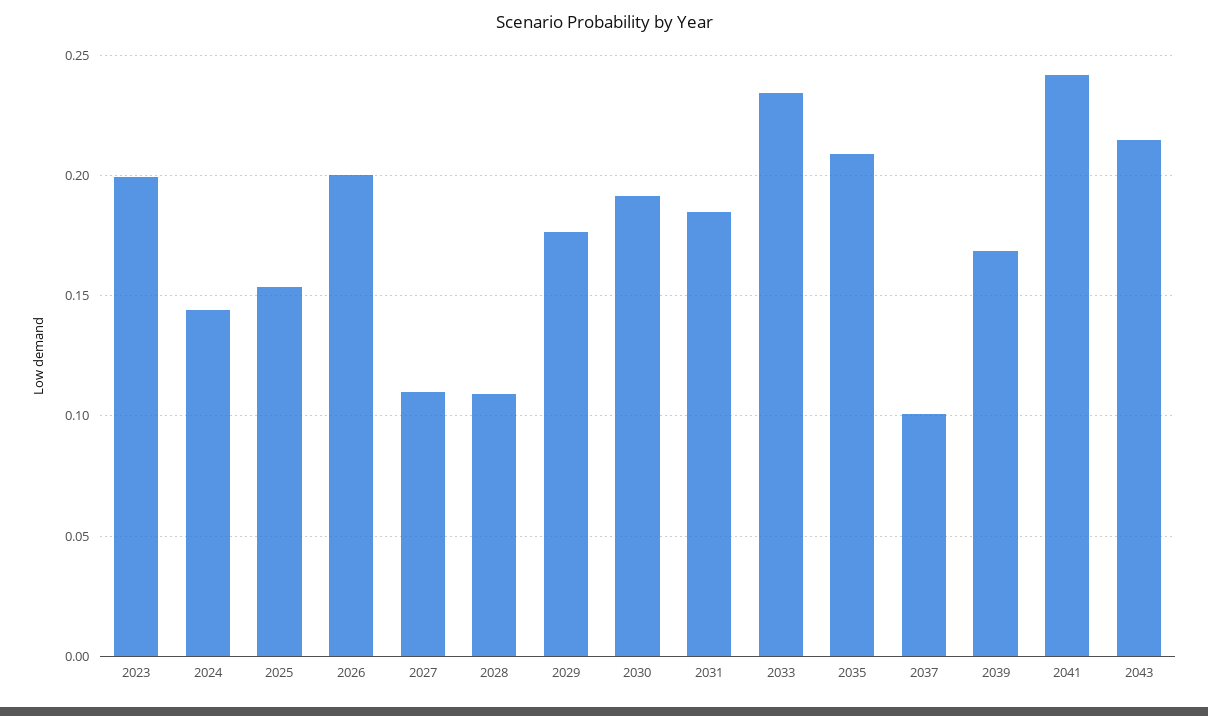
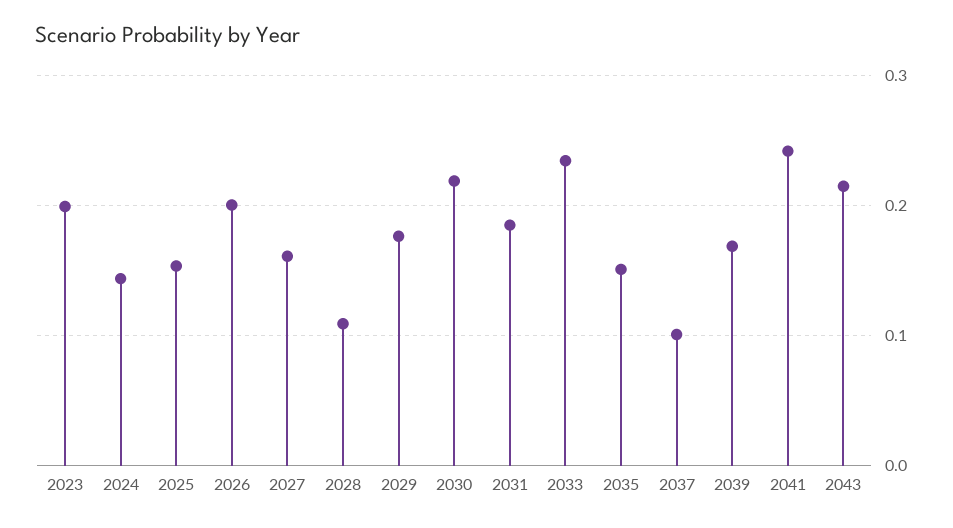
2027: 0.11 -> 0.16
2030: 0.19 -> 0.22
2035: 0.21 -> 0.15

